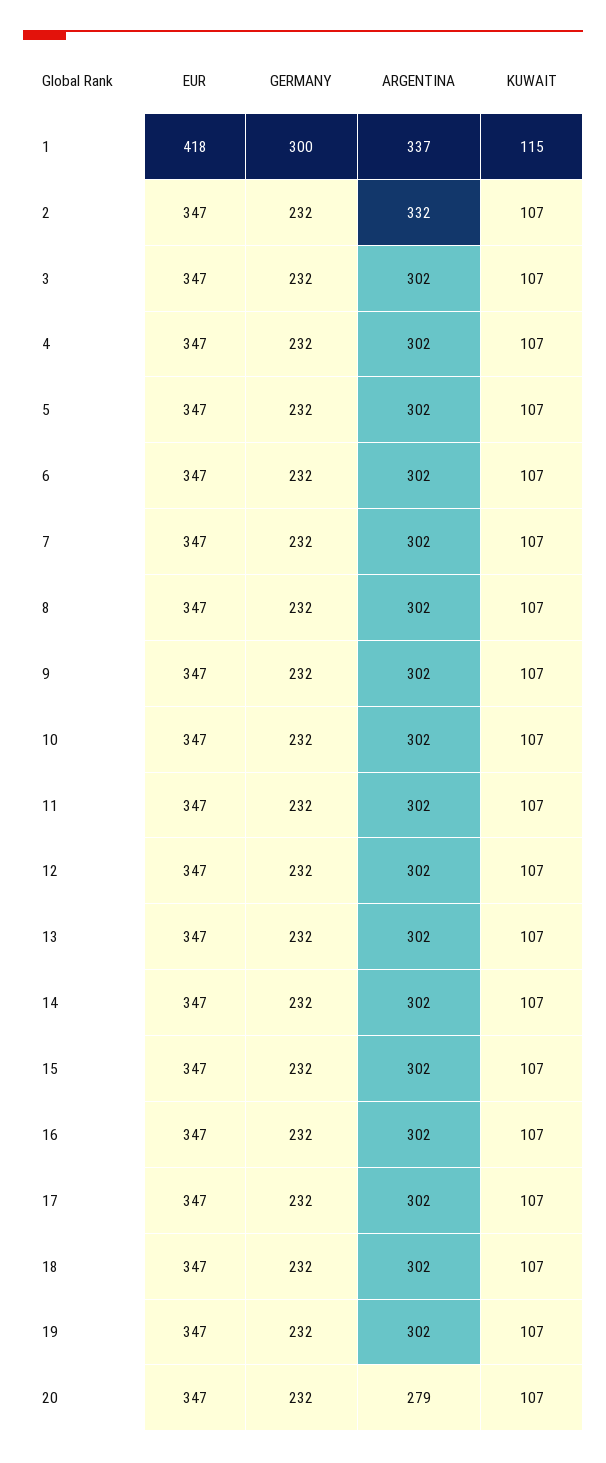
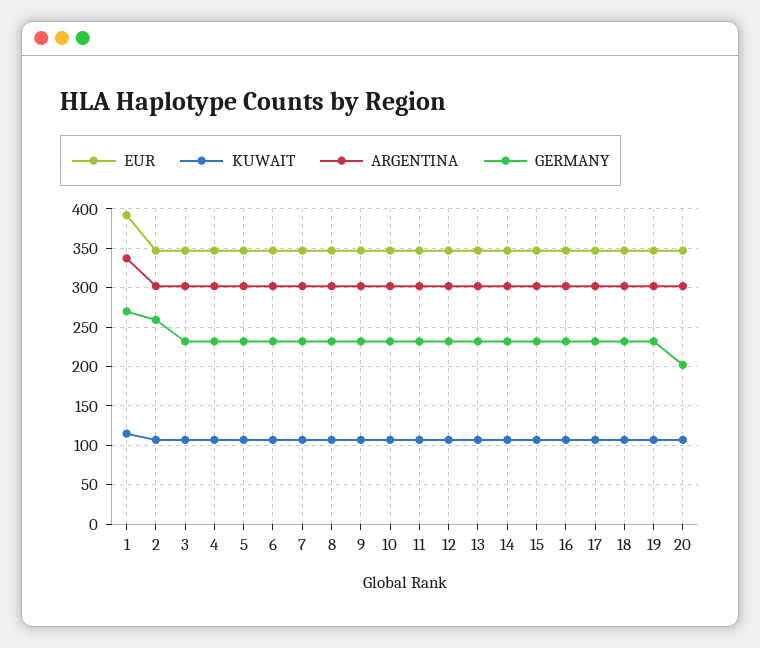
EUR, 1: 418 -> 390
GERMANY, 1: 300 -> 270
GERMANY, 2: 232 -> 260
ARGENTINA, 2: 332 -> 300
GERMANY, 20: 232 -> 200
ARGENTINA, 20: 279 -> 300

